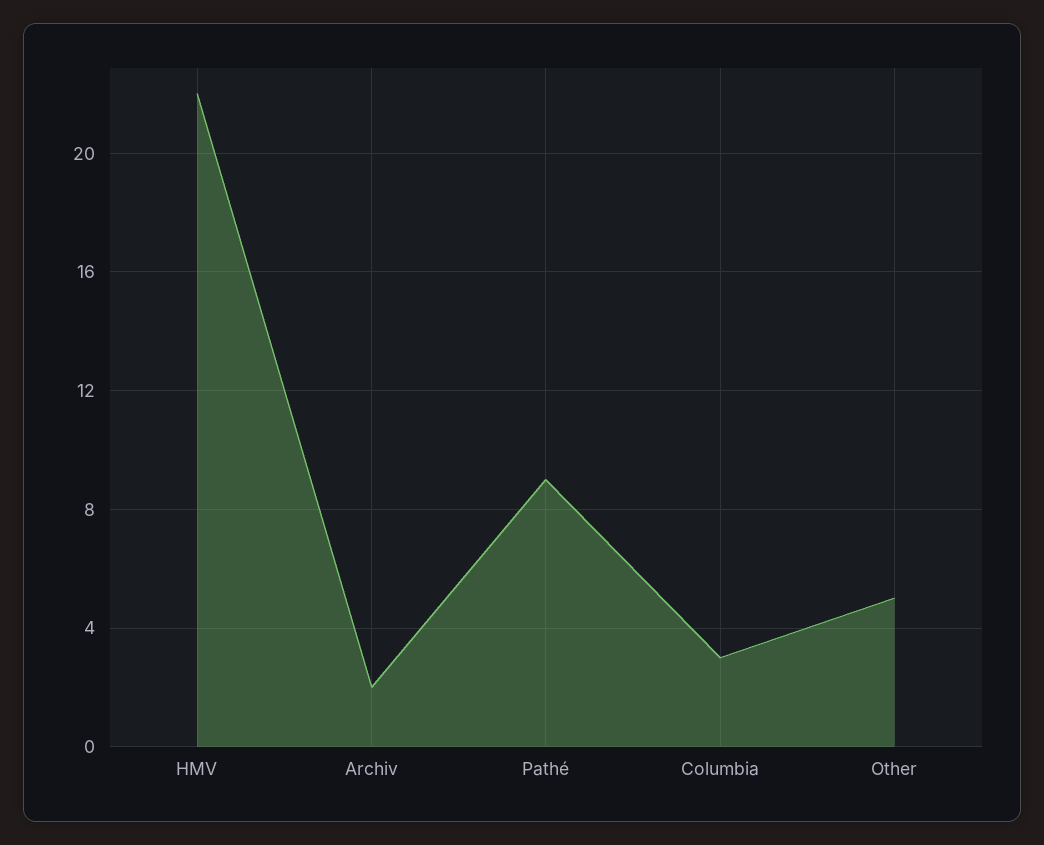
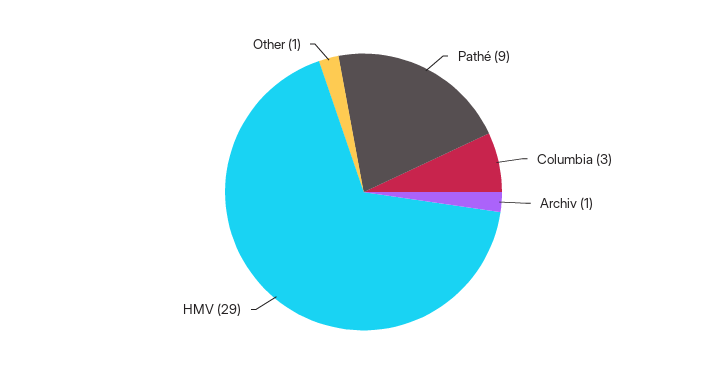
HMV: 22 -> 29
Archiv: 2 -> 1
Other: 5 -> 1

